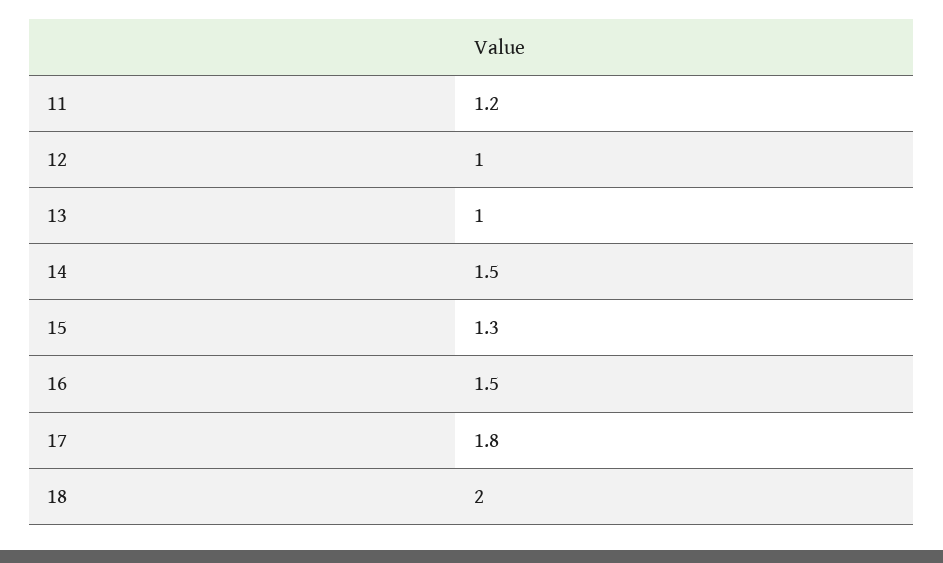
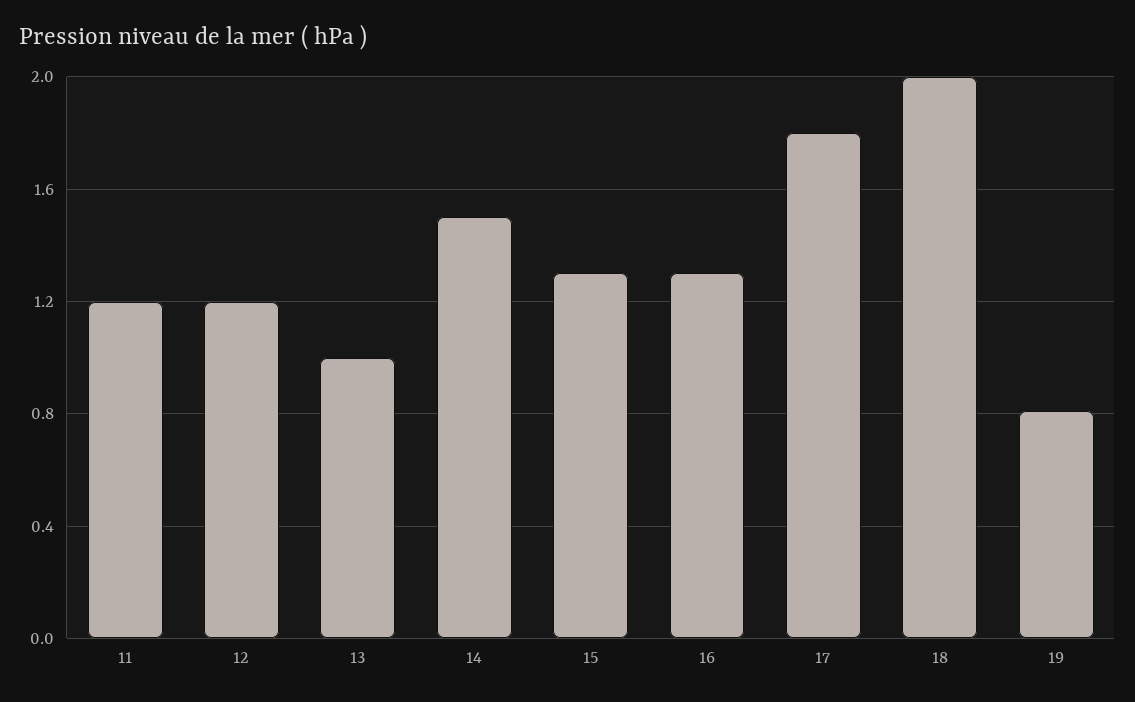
12: 1 -> 1.2
16: 1.5 -> 1.3
19: none -> 0.8

